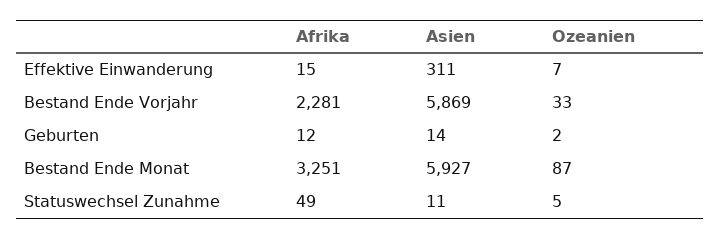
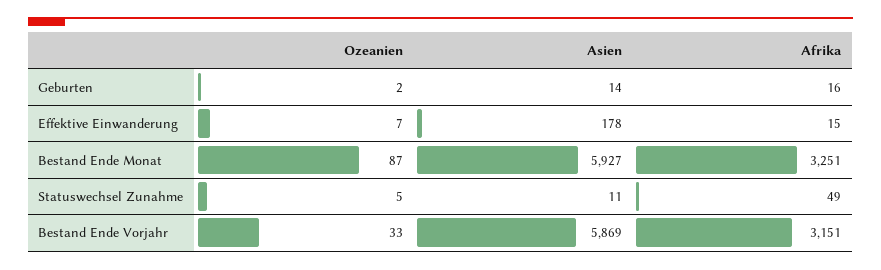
Asien, Effektive Einwanderung: 311 -> 178
Afrika, Bestand Ende Vorjahr: 2281 -> 3151
Afrika, Geburten: 12 -> 16

